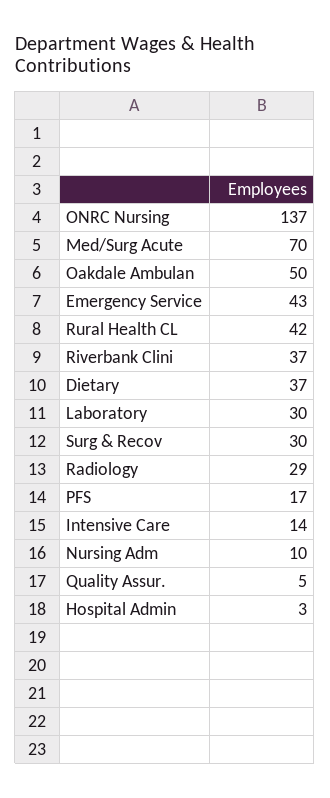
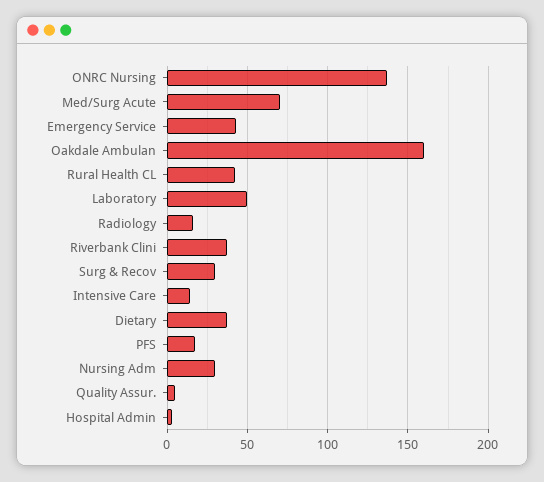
Oakdale Ambulan: 50 -> 160
Laboratory: 30 -> 50
Radiology: 29 -> 15
Nursing Adm: 10 -> 30

